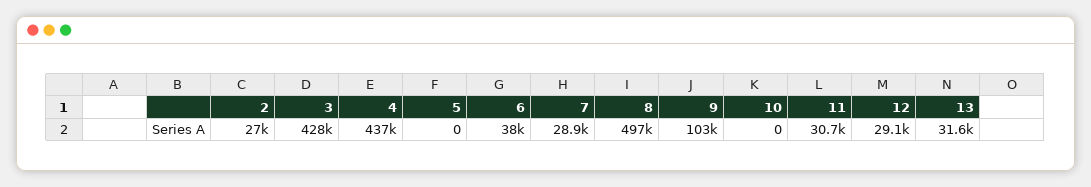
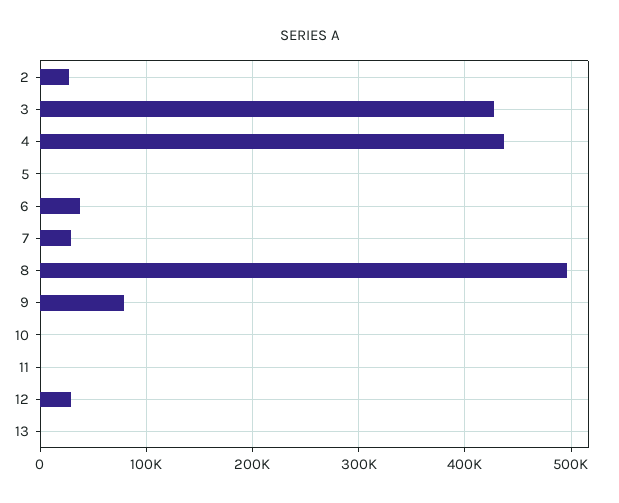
9: 103000 -> 80000
11: 30700 -> 0
13: 31600 -> 0

